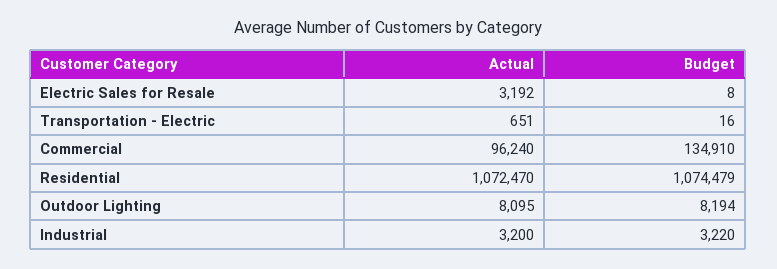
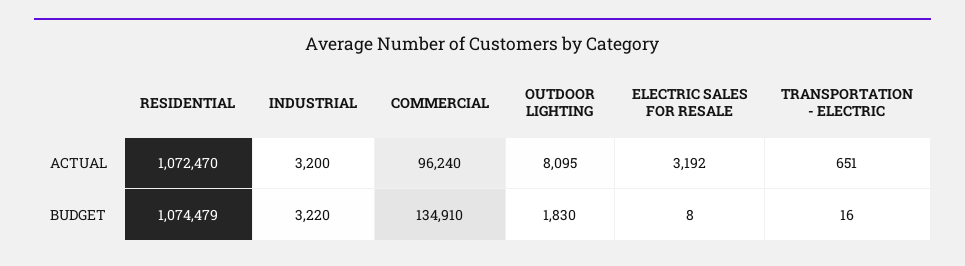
Budget, Outdoor Lighting: 8194 -> 1830

